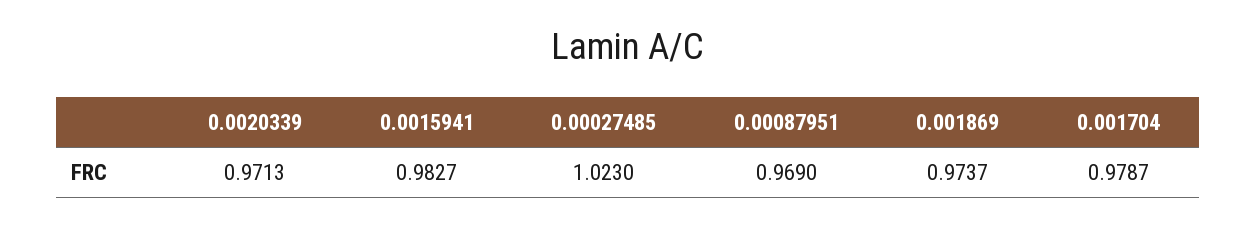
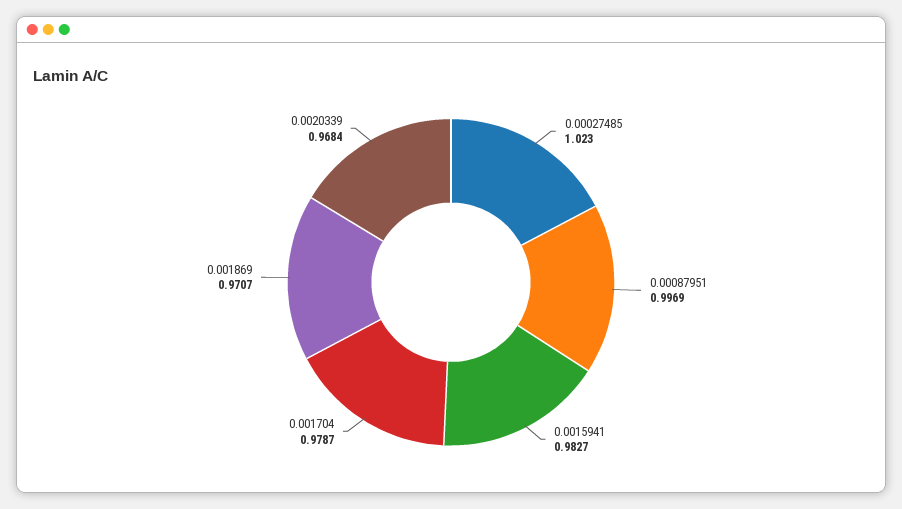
0.0020339: 0.9713 -> 0.9684
0.00087951: 0.969 -> 0.9969
0.001869: 0.9737 -> 0.9707

